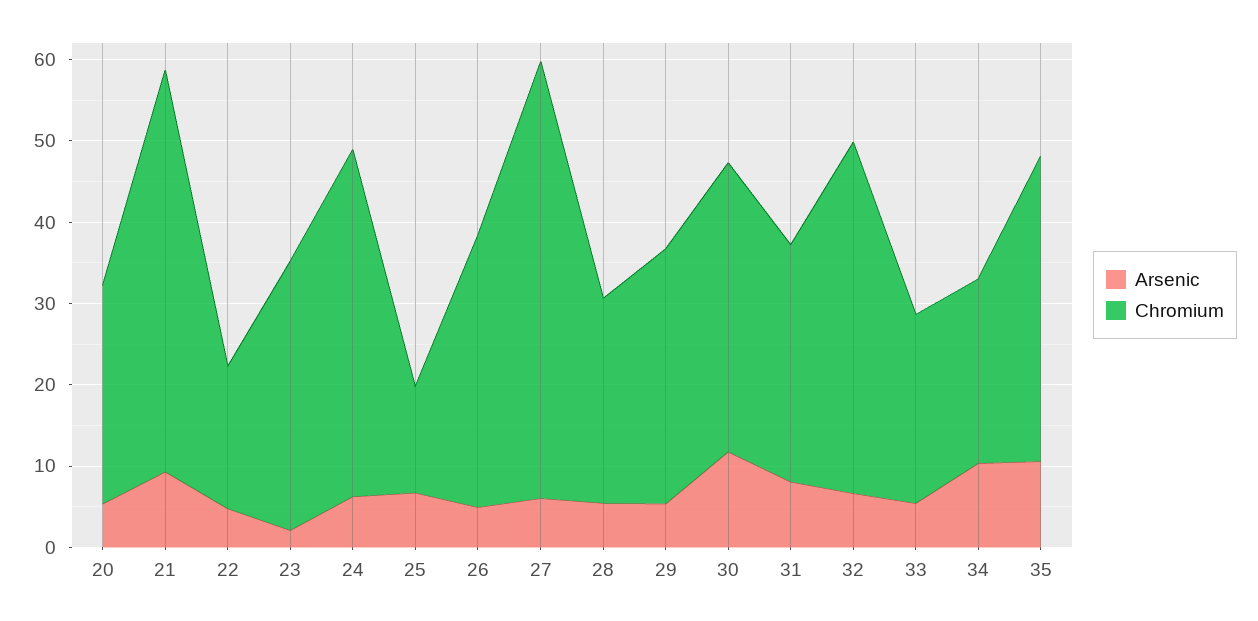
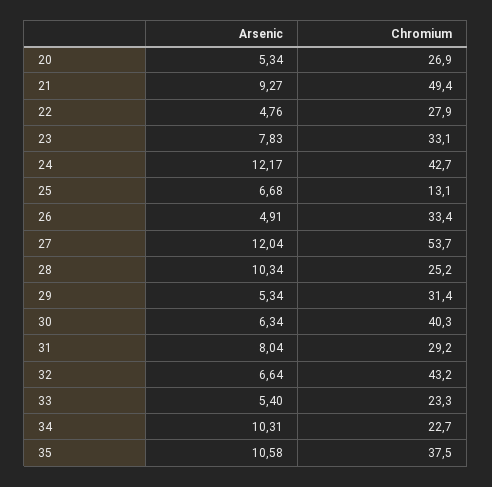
Chromium, 22: 18 -> 27.9
Arsenic, 23: 2 -> 7.83
Arsenic, 24: 6 -> 12.17
Arsenic, 27: 6 -> 12.04
Arsenic, 28: 6 -> 10.34
Arsenic, 30: 12 -> 6.34
Chromium, 30: 36 -> 40.3

